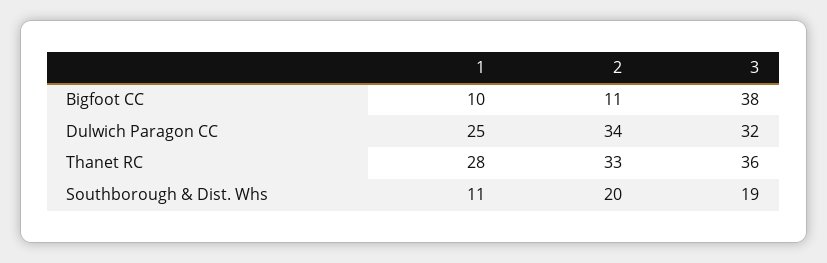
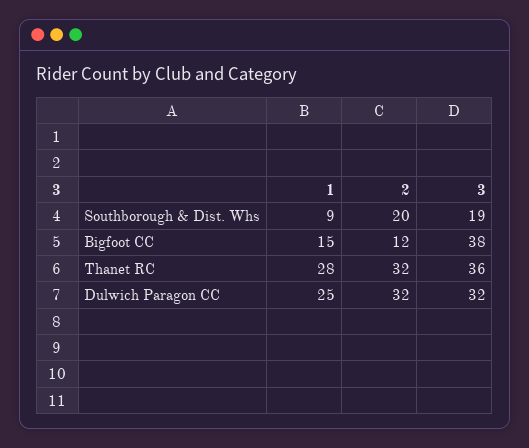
1, Bigfoot CC: 10 -> 15
2, Bigfoot CC: 11 -> 12
2, Dulwich Paragon CC: 34 -> 32
2, Thanet RC: 33 -> 32
1, Southborough & Dist. Whs: 11 -> 9

